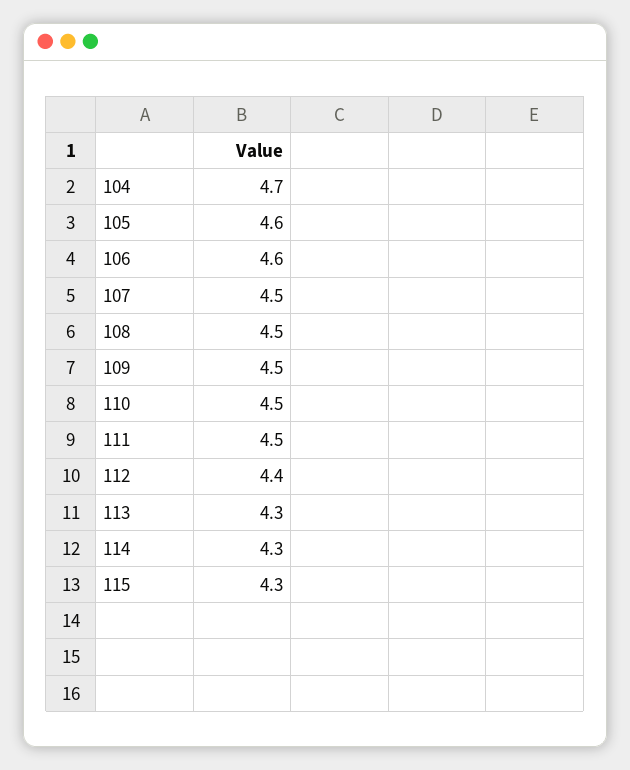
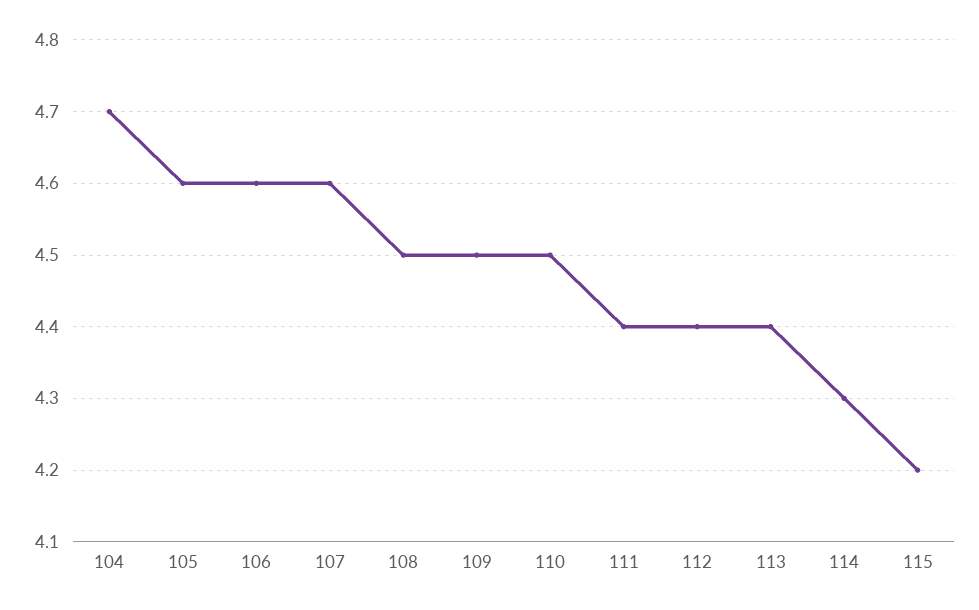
107: 4.5 -> 4.6
111: 4.5 -> 4.4
113: 4.3 -> 4.4
115: 4.3 -> 4.2

